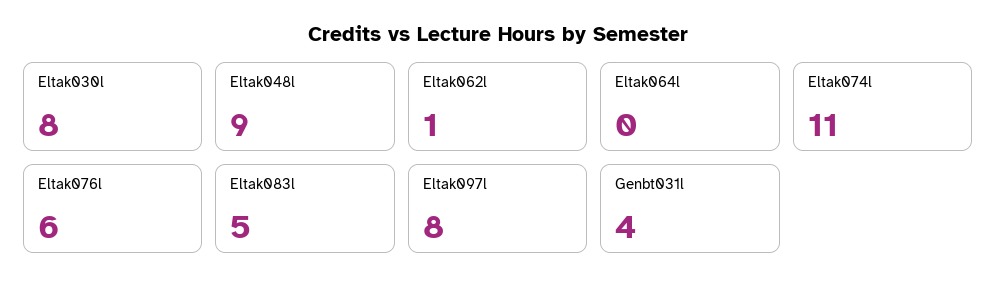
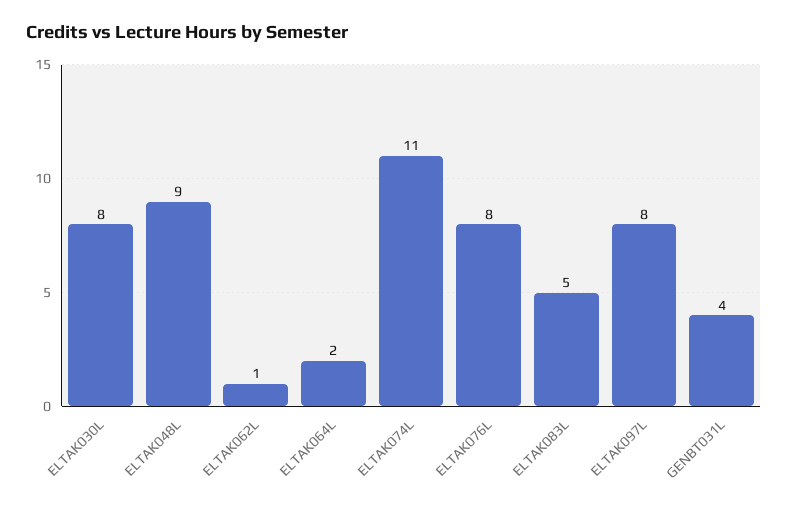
Eltak064l: 0 -> 2
Eltak076l: 6 -> 8

